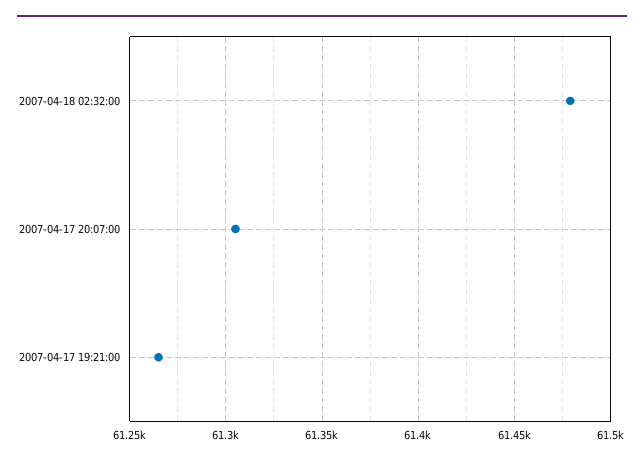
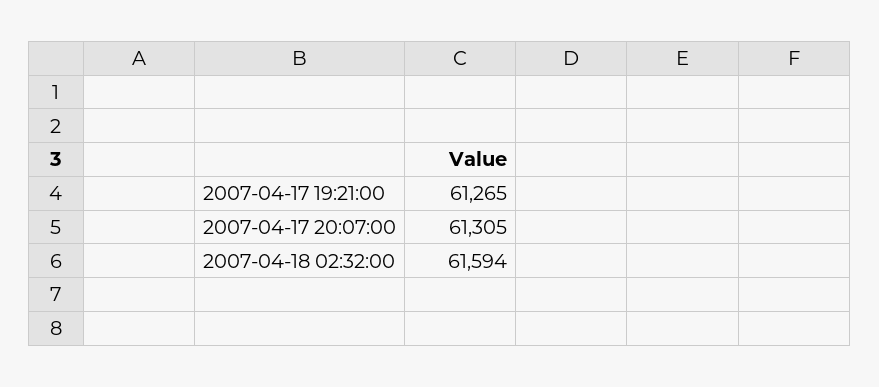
2007-04-18 02:32:00: 61480 -> 61594

